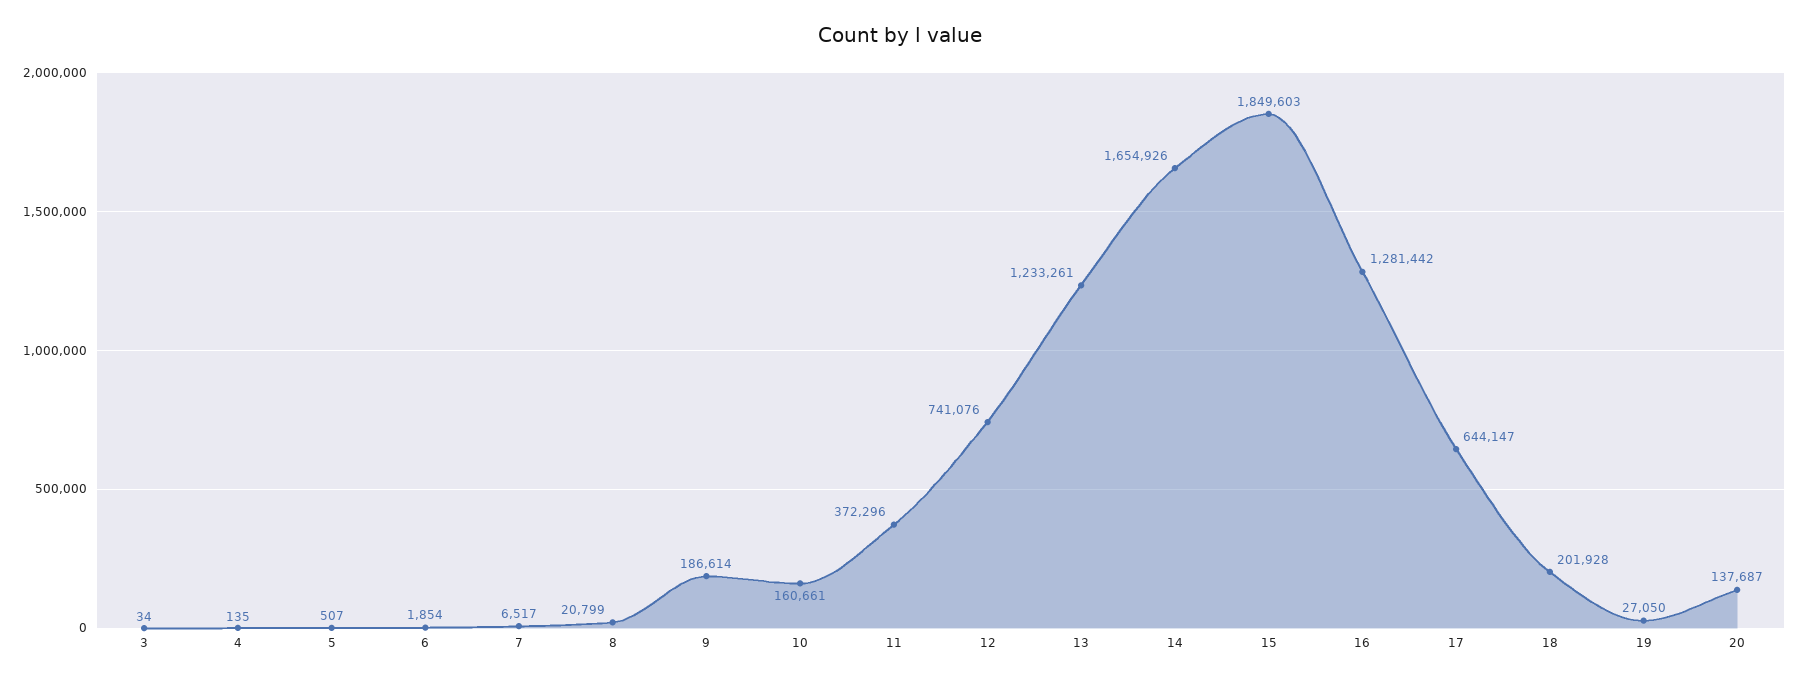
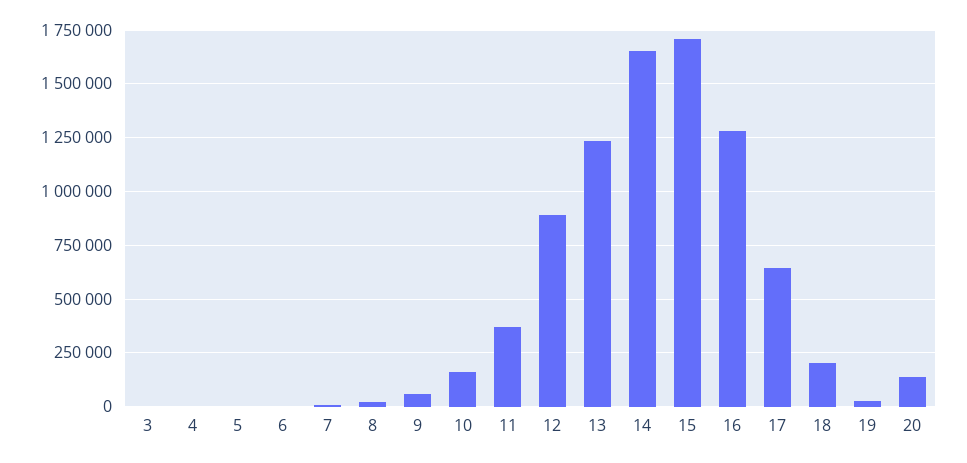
9: 186614 -> 50000
12: 741076 -> 900000
15: 1849603 -> 1700000

